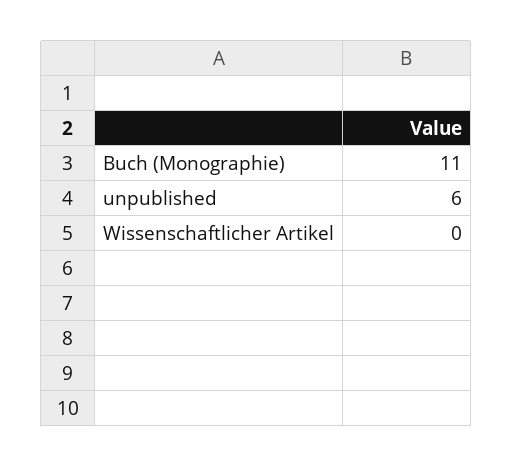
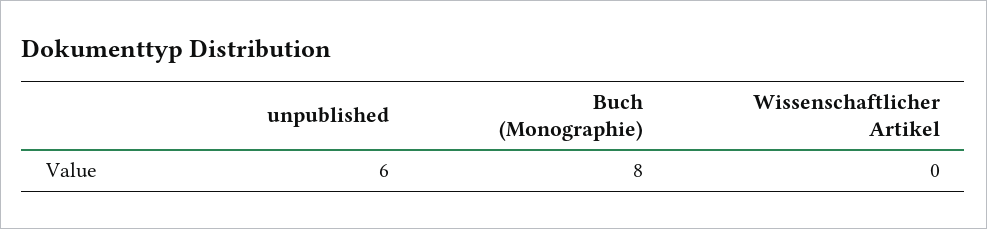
Buch (Monographie): 11 -> 8

